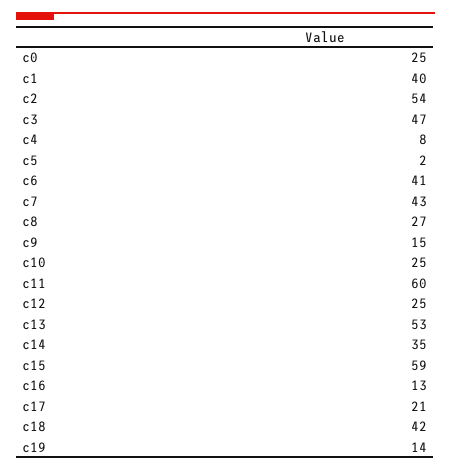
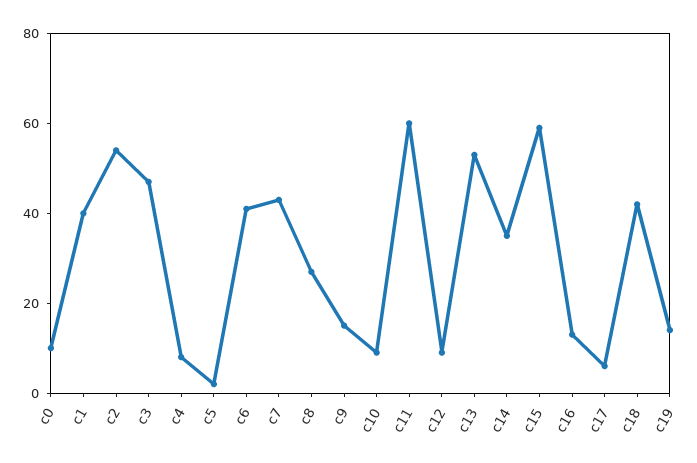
c0: 25 -> 10
c10: 25 -> 10
c12: 25 -> 10
c17: 21 -> 5

